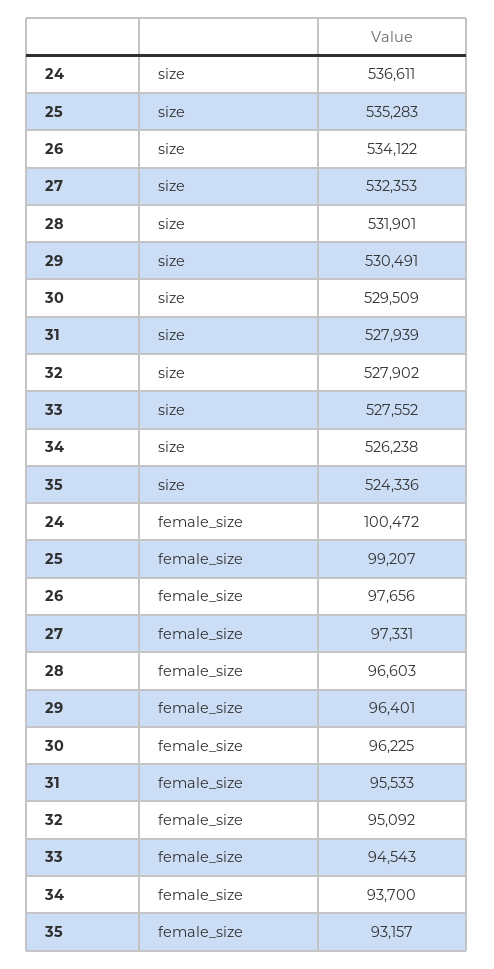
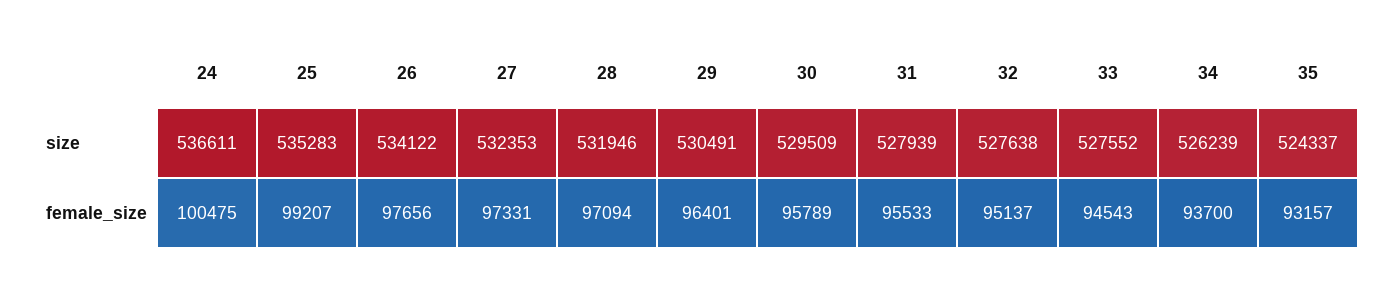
28, size: 531901 -> 531946
32, size: 527902 -> 527638
34, size: 526238 -> 526239
35, size: 524336 -> 524337
24, female_size: 100472 -> 100475
28, female_size: 96603 -> 97094
30, female_size: 96225 -> 95789
32, female_size: 95092 -> 95137

